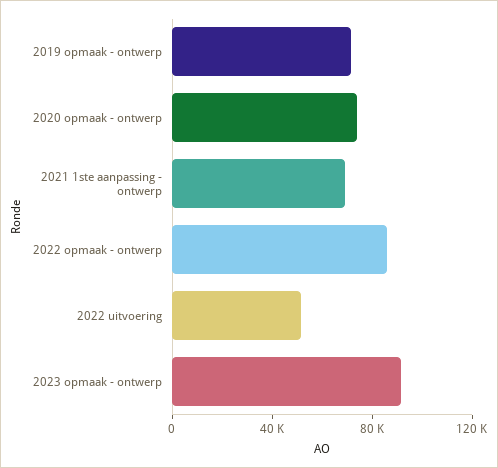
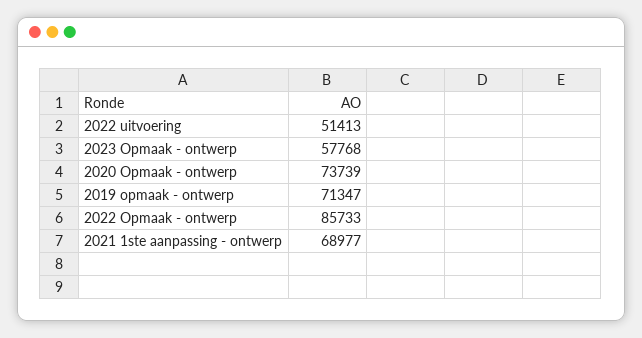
2023 opmaak - ontwerp: 90000 -> 57768

